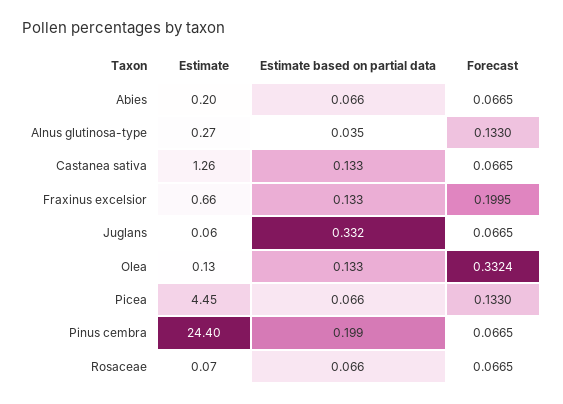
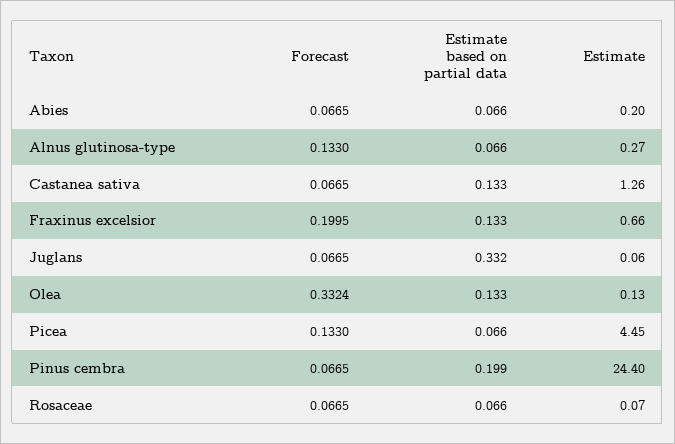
Estimate based on partial data, Alnus glutinosa-type: 0.035 -> 0.066

